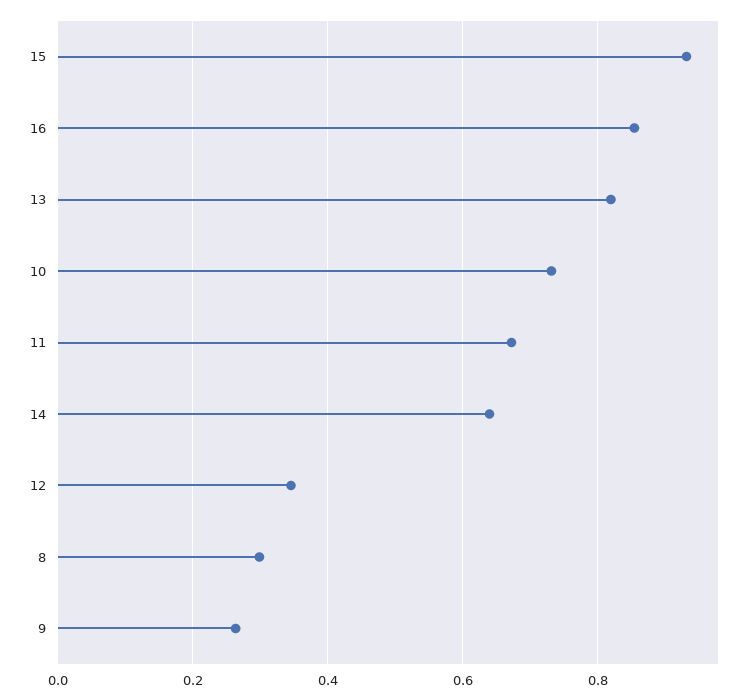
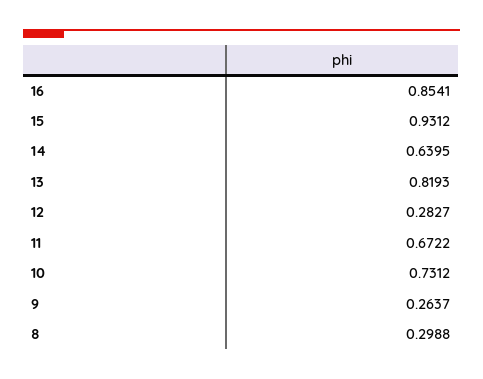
12: 0.34 -> 0.2827

